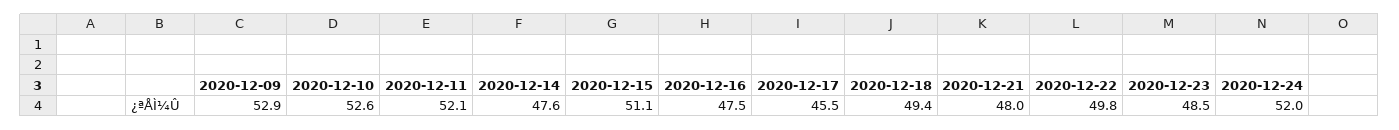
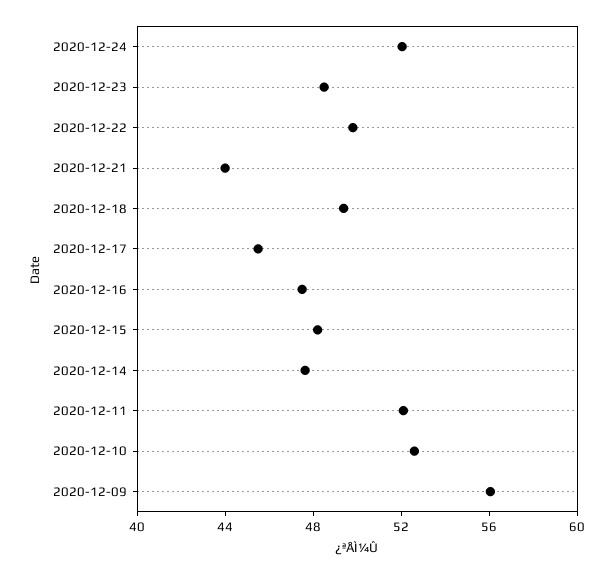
2020-12-09: 52.9 -> 56
2020-12-15: 51.1 -> 48
2020-12-21: 48 -> 44

